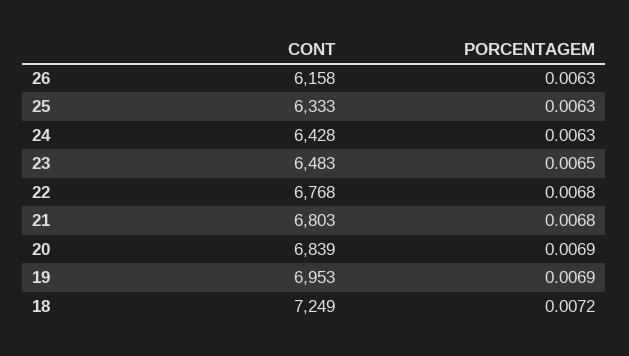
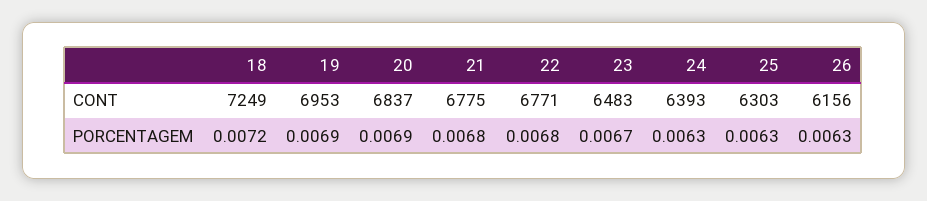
CONT, 26: 6158 -> 6156
CONT, 25: 6333 -> 6303
CONT, 24: 6428 -> 6393
PORCENTAGEM, 23: 0.0065 -> 0.0067
CONT, 22: 6768 -> 6771
CONT, 21: 6803 -> 6775
CONT, 20: 6839 -> 6837

